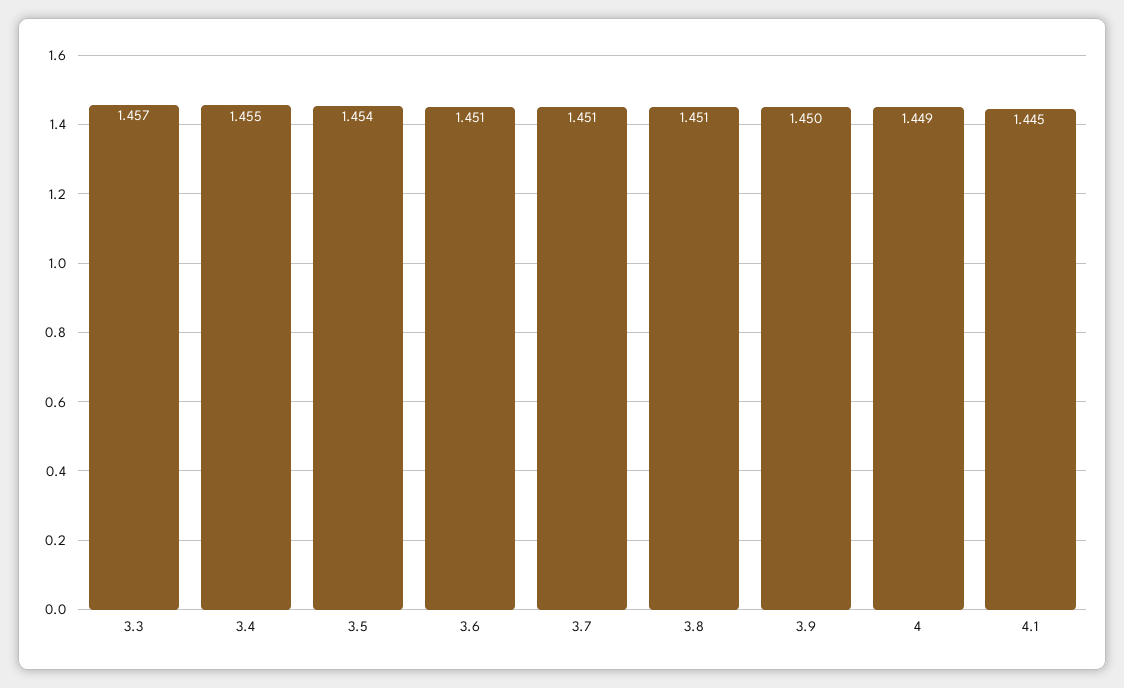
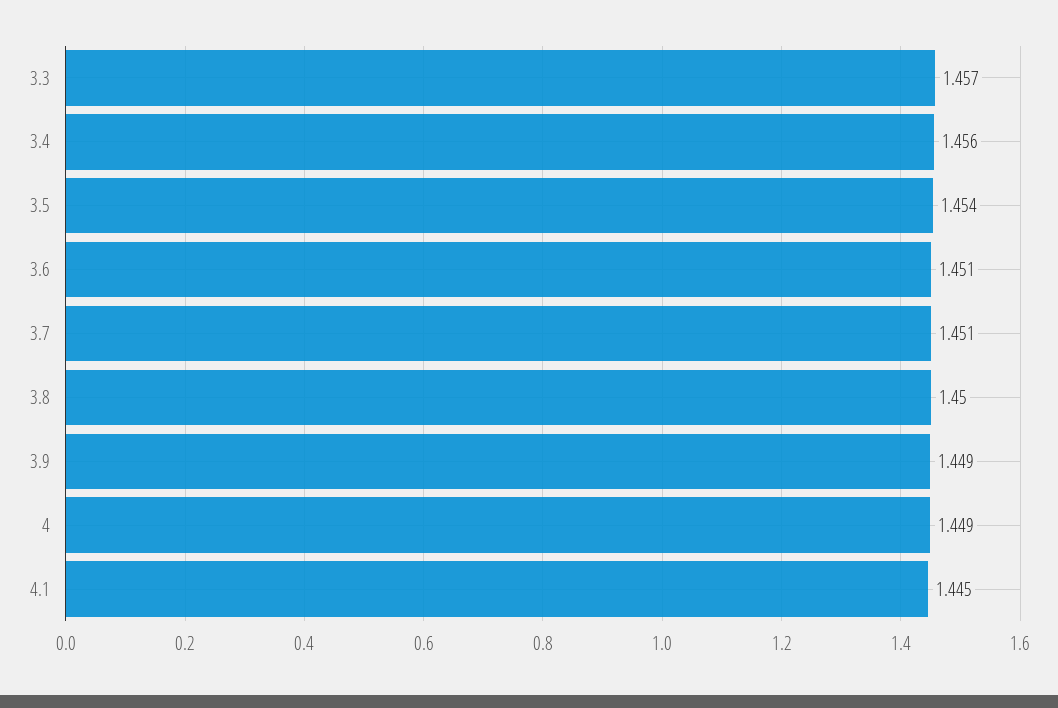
3.4: 1.455 -> 1.456
3.8: 1.451 -> 1.45
3.9: 1.45 -> 1.449

